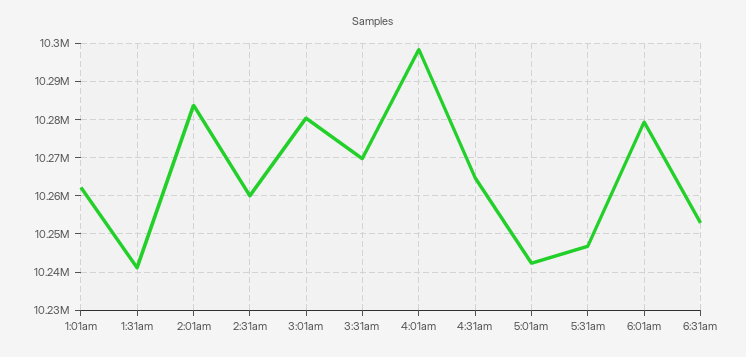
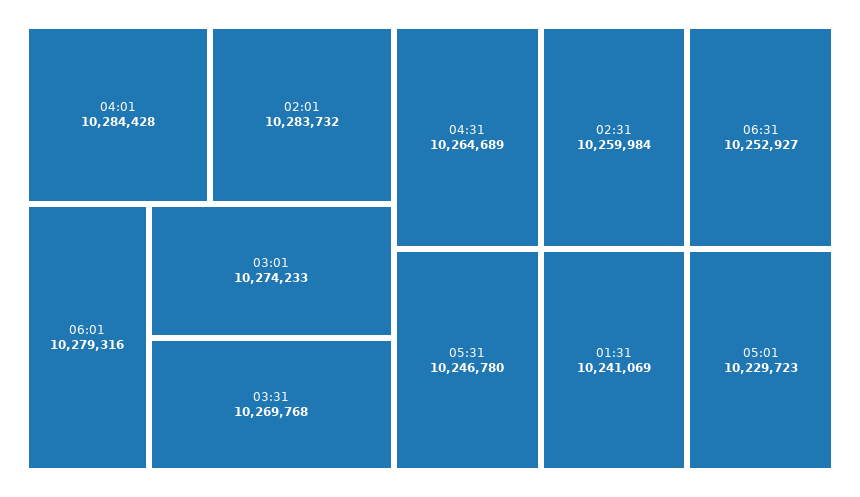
1:01am: 10262000 -> none
3:01am: 10280000 -> 10274233
4:01am: 10298000 -> 10284428
5:01am: 10242000 -> 10229723

